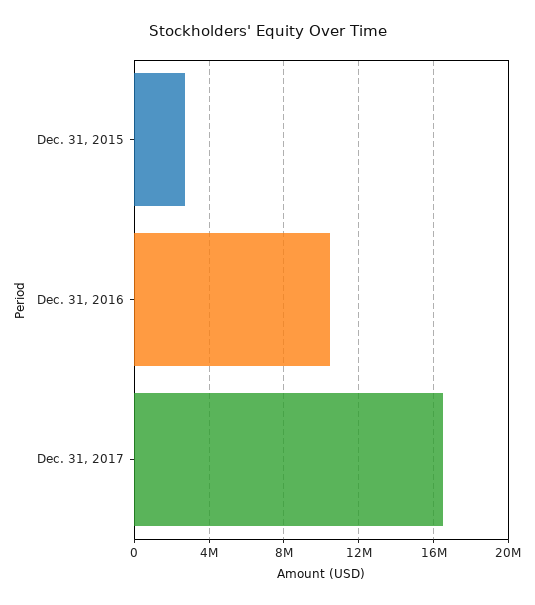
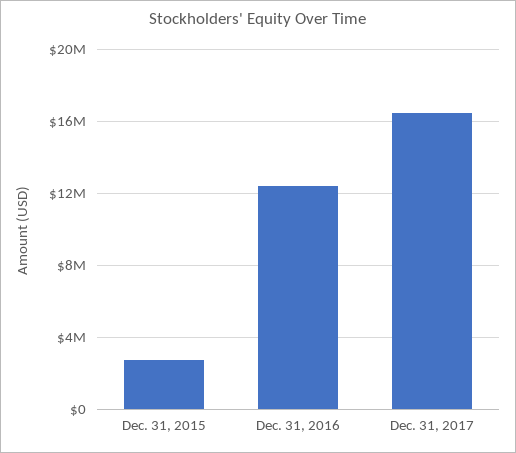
Dec. 31, 2016: 10500000 -> 12500000

